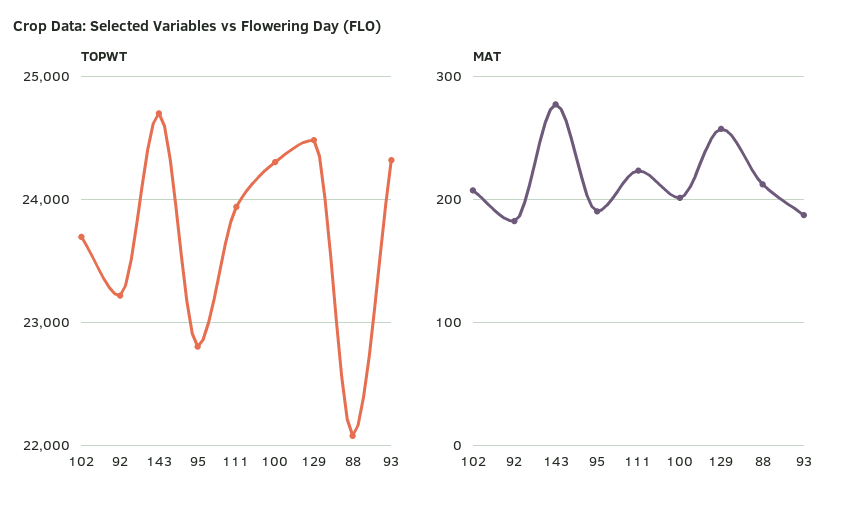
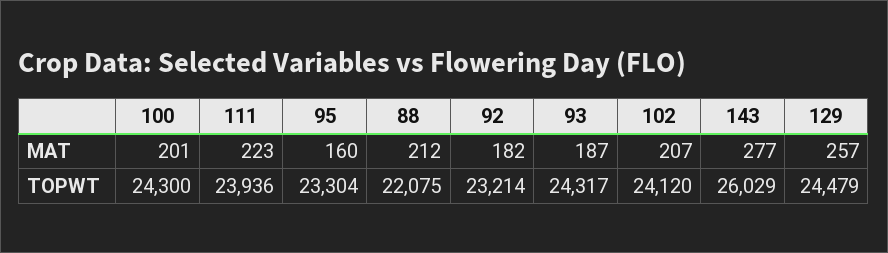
TOPWT, 102: 23700 -> 24120
TOPWT, 143: 24700 -> 26029
TOPWT, 95: 22800 -> 23304
MAT, 95: 190 -> 160

